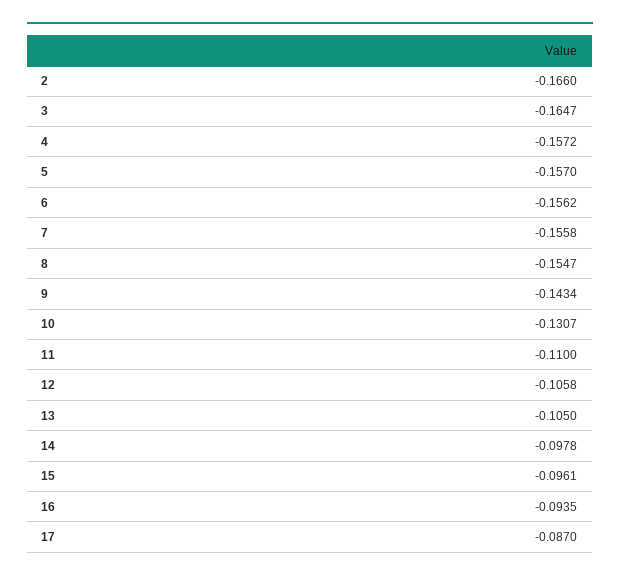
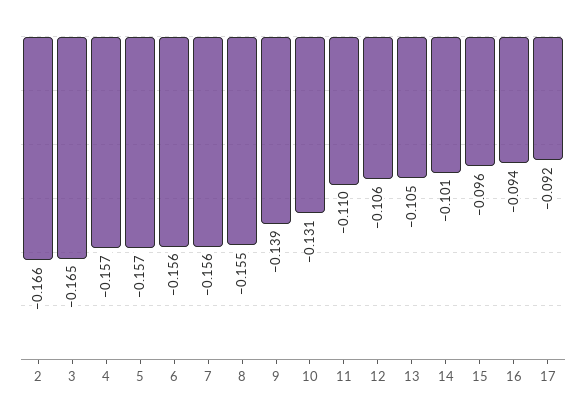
9: -0.1434 -> -0.139
14: -0.0978 -> -0.101
17: -0.087 -> -0.092

